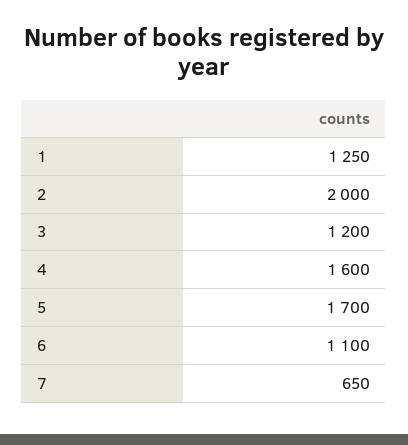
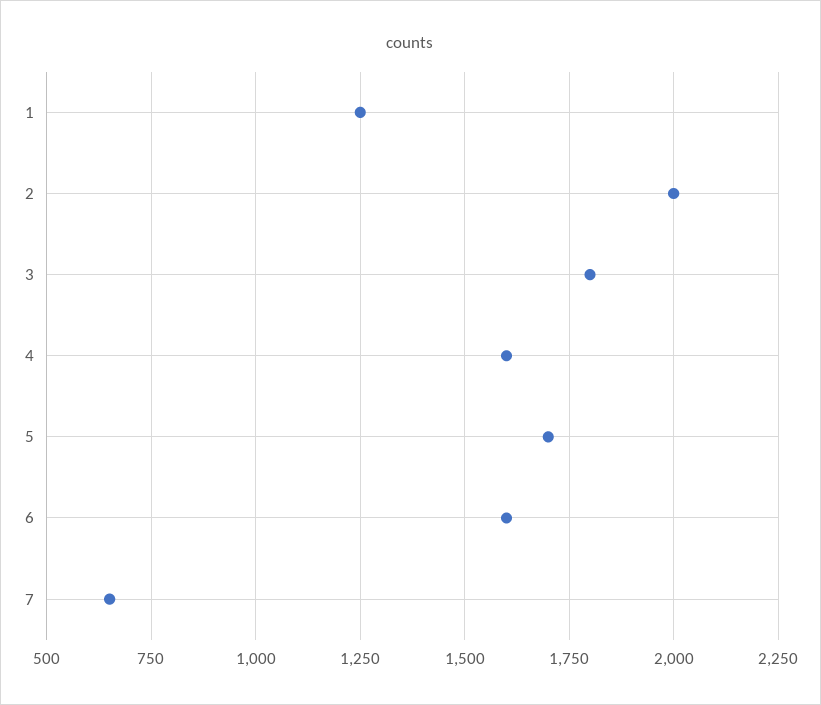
3: 1200 -> 1800
6: 1100 -> 1600

